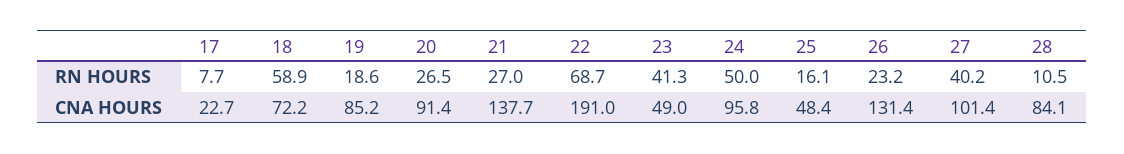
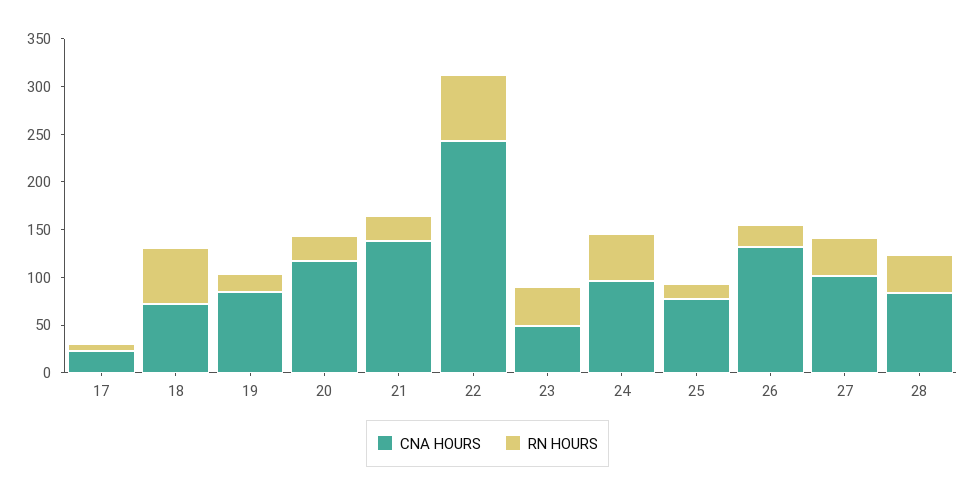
RN HOURS, 28: 10.5 -> 40
CNA HOURS, 20: 91.4 -> 120
CNA HOURS, 22: 191 -> 240
CNA HOURS, 25: 48.4 -> 80

